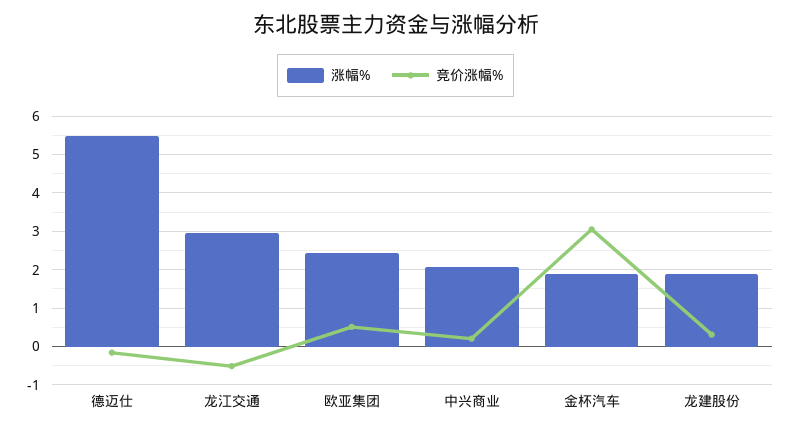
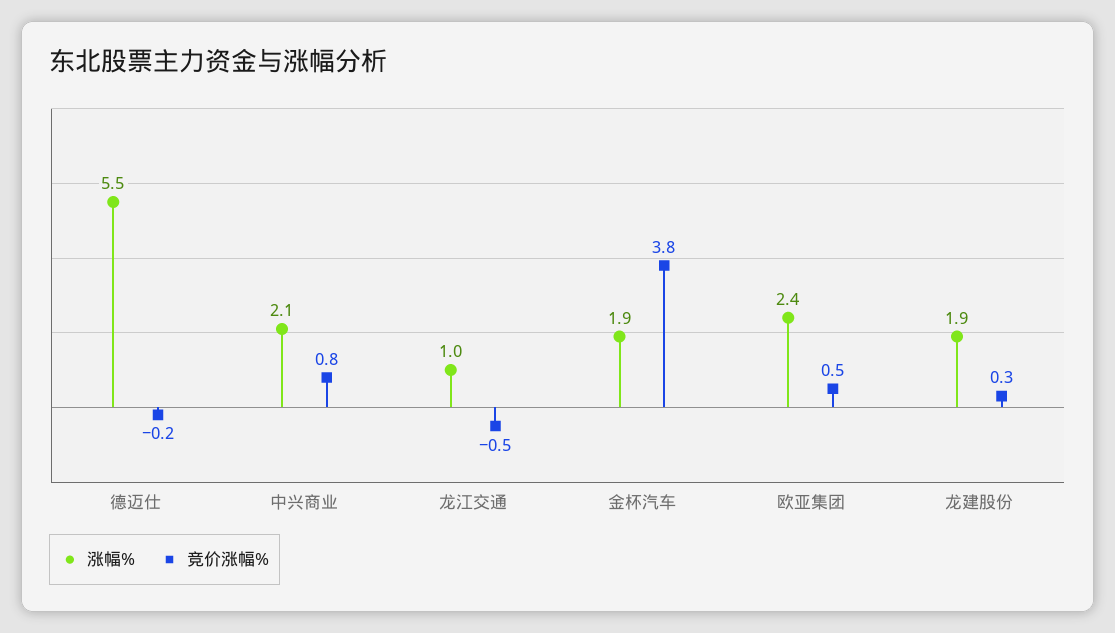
涨幅%, 龙江交通: 3 -> 1
竞价涨幅%, 中兴商业: 0.2 -> 0.8
竞价涨幅%, 金杯汽车: 3 -> 3.8

